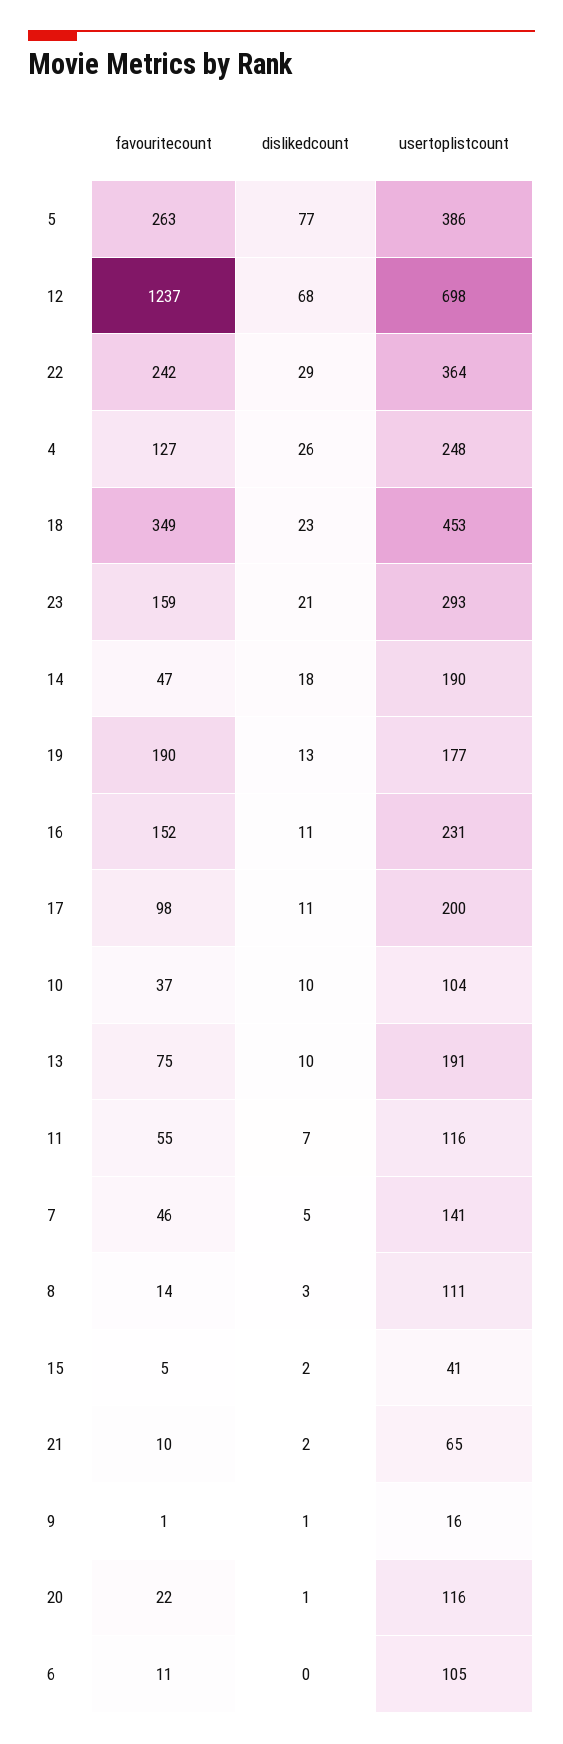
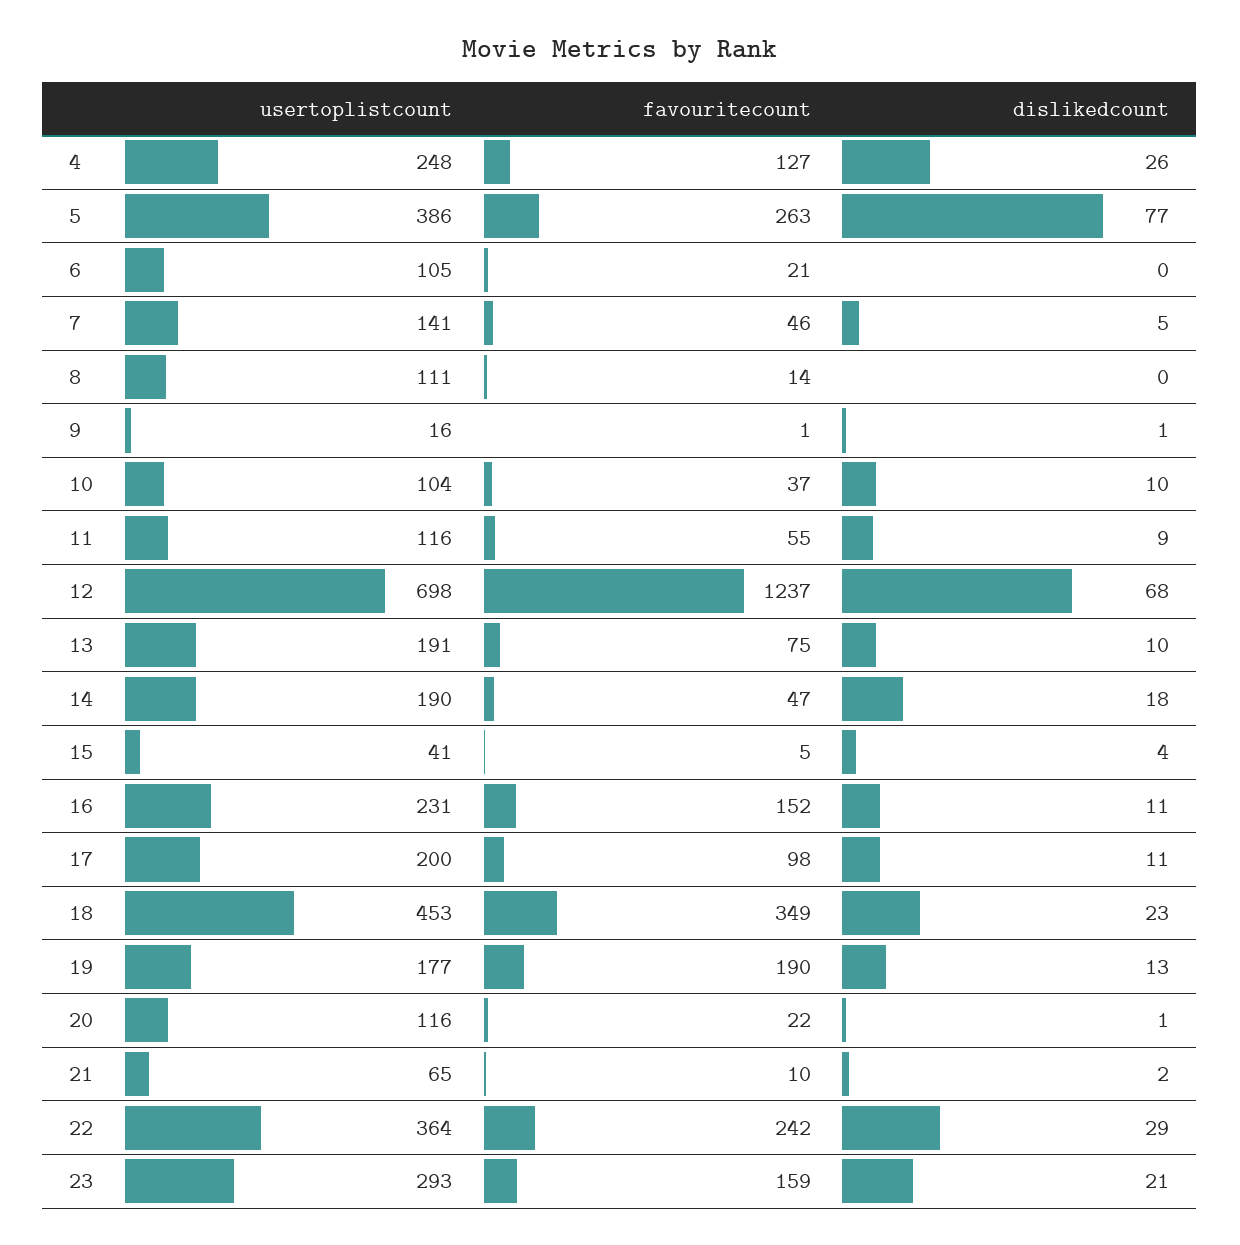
dislikedcount, 11: 7 -> 9
dislikedcount, 8: 3 -> 0
dislikedcount, 15: 2 -> 4
favouritecount, 6: 11 -> 21

